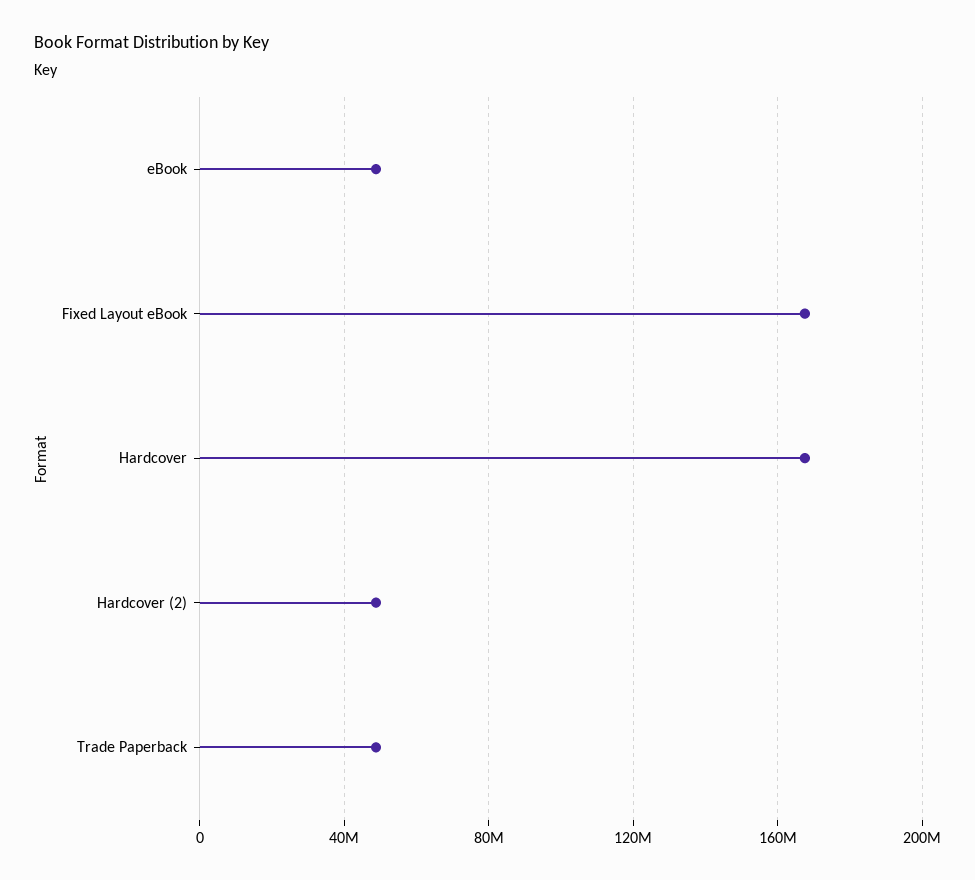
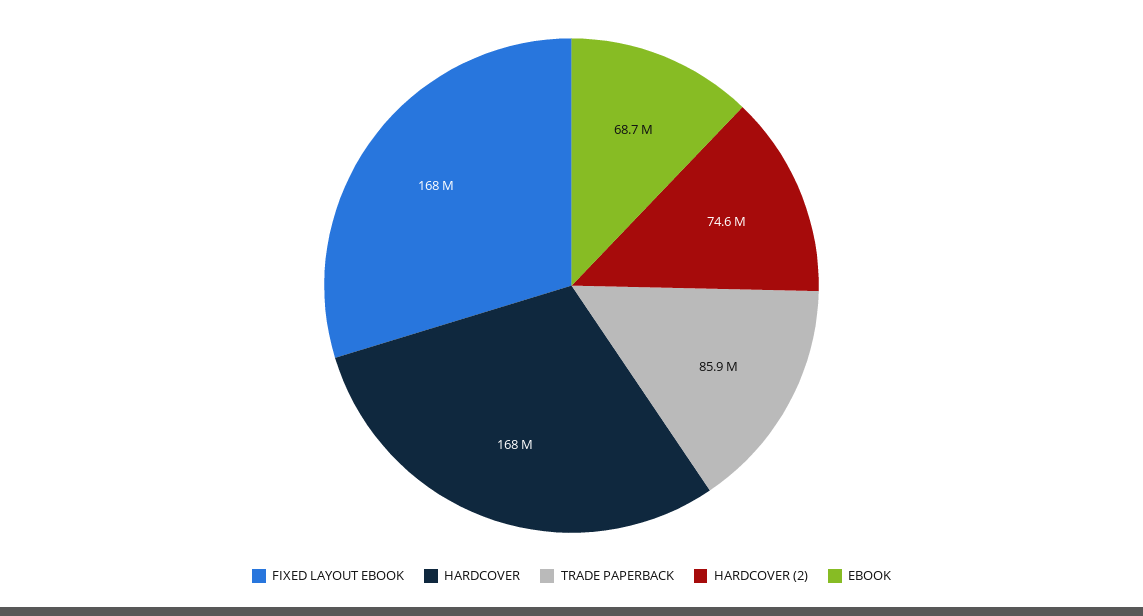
eBook: 50000000 -> 68700000
Hardcover (2): 50000000 -> 74600000
Trade Paperback: 50000000 -> 85900000

